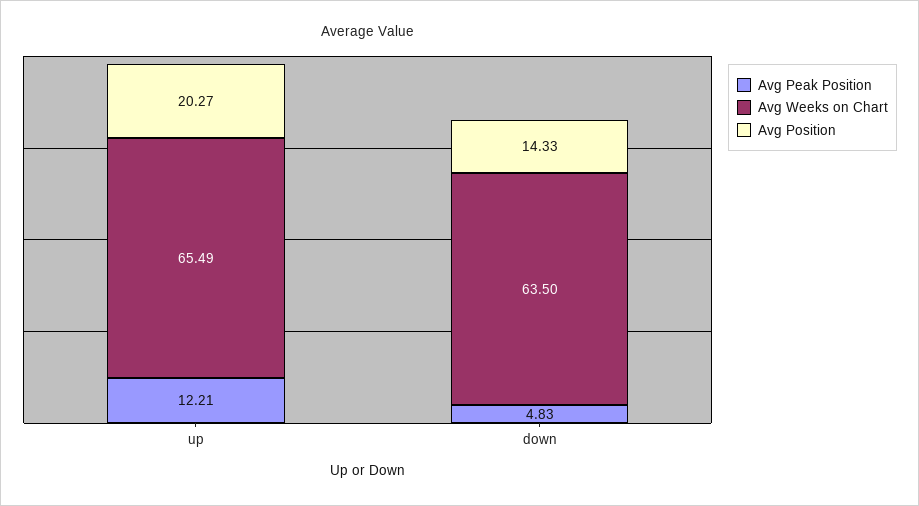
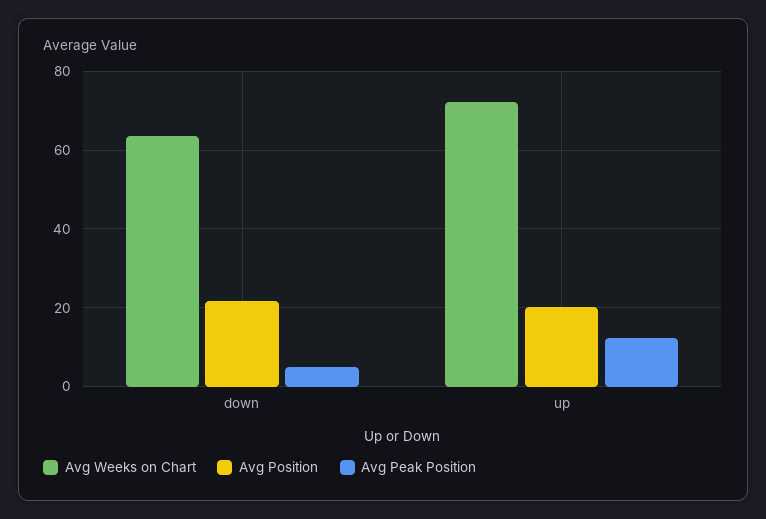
Avg Weeks on Chart, up: 65.49 -> 72
Avg Position, down: 14.33 -> 22

